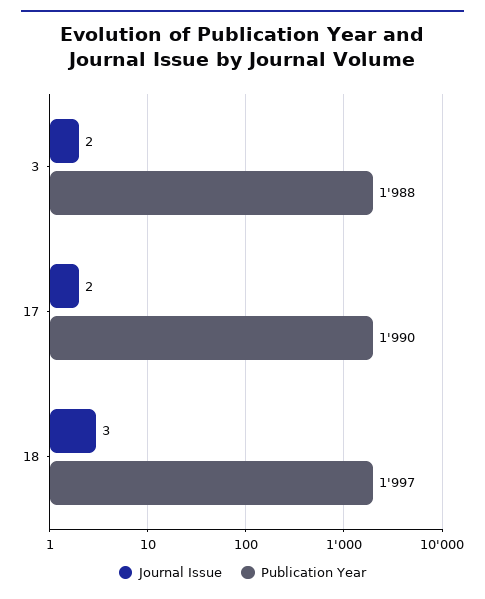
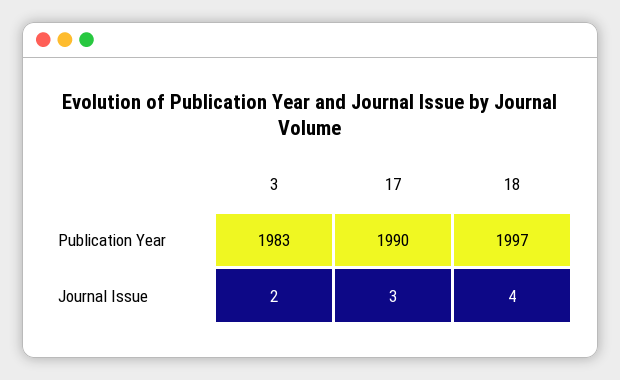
Publication Year, 3: 1988 -> 1983
Journal Issue, 17: 2 -> 3
Journal Issue, 18: 3 -> 4

